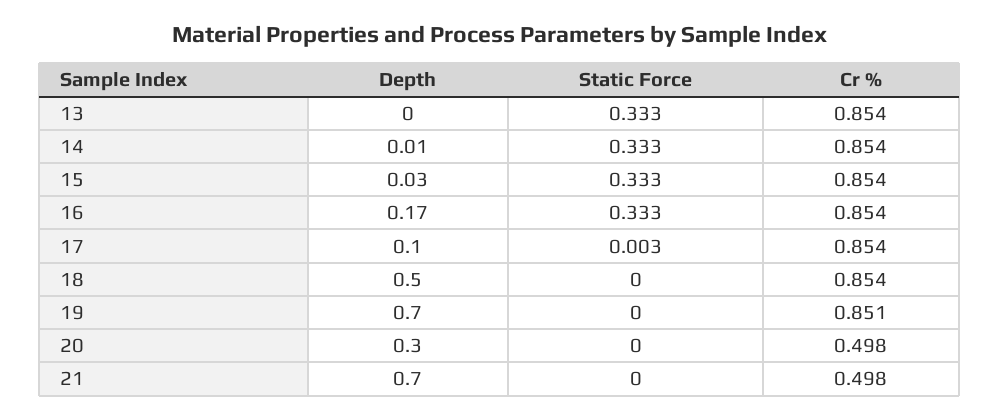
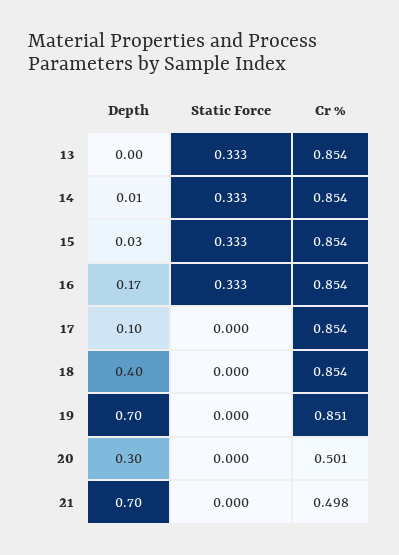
Static Force, 17: 0.003 -> 0
Depth, 18: 0.5 -> 0.4
Cr %, 20: 0.498 -> 0.501

